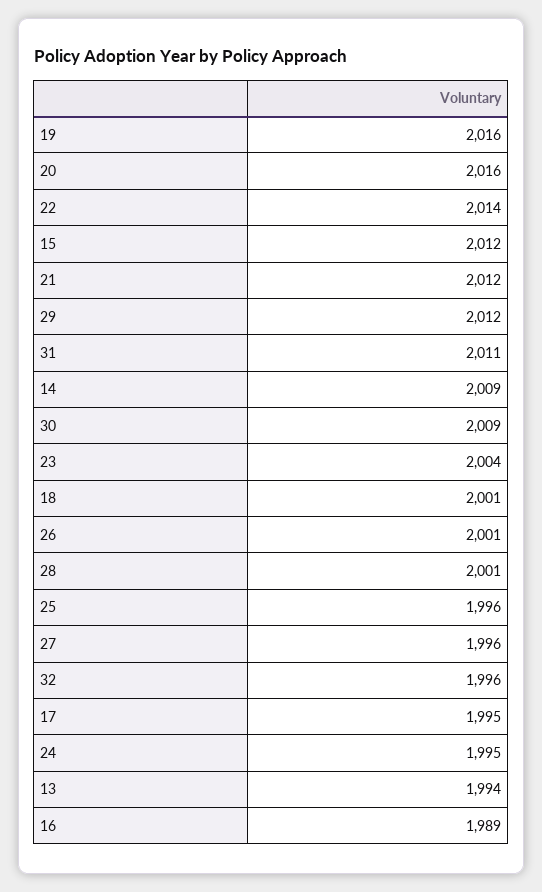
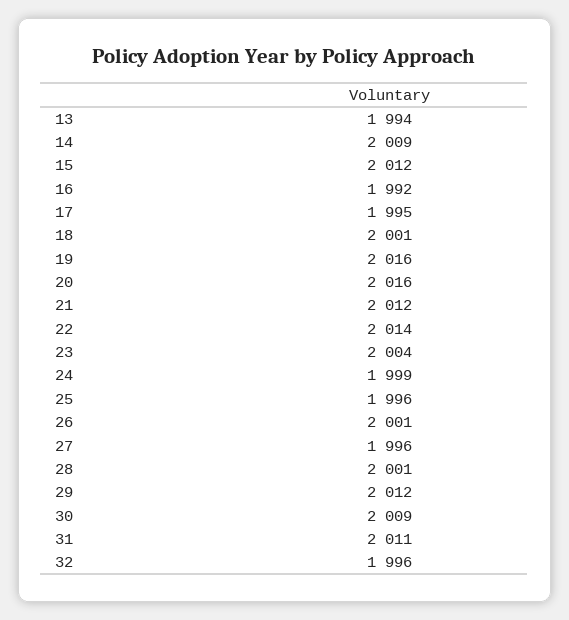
24: 1995 -> 1999
16: 1989 -> 1992

